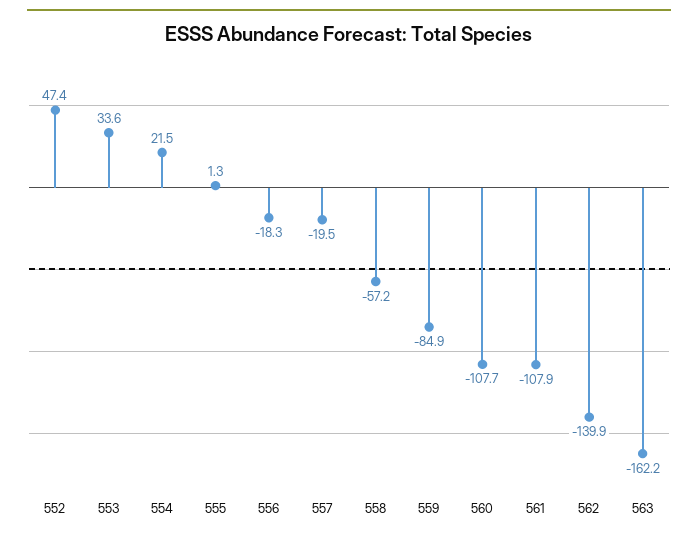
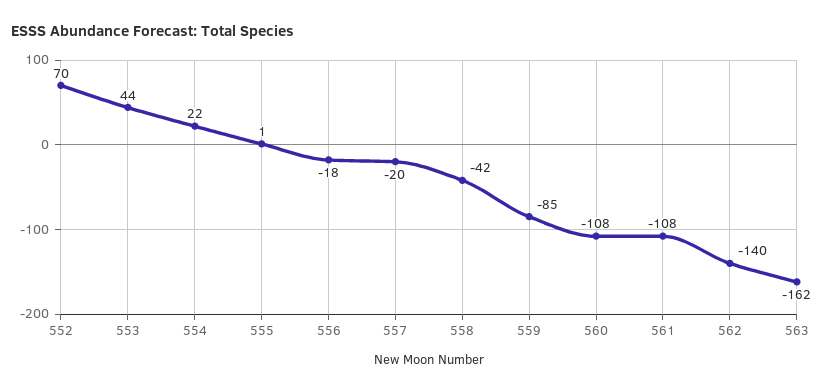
552: 47.4 -> 70
553: 33.6 -> 44
558: -57.2 -> -42

